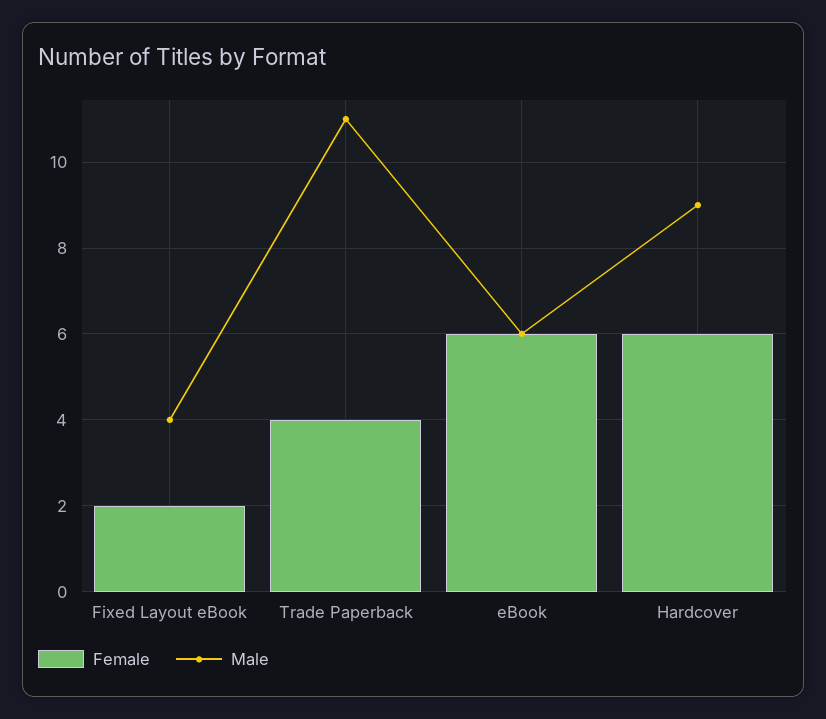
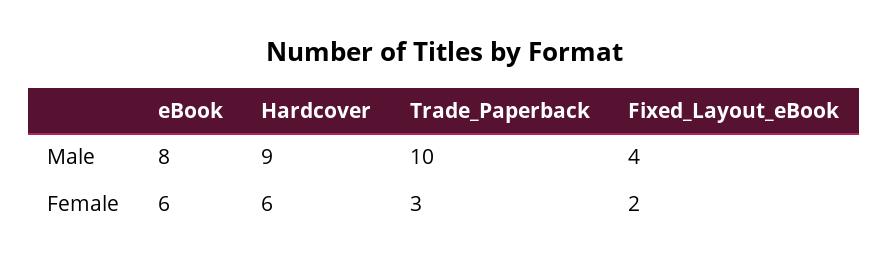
Female, Trade Paperback: 4 -> 3
Male, Trade Paperback: 11 -> 10
Male, eBook: 6 -> 8

